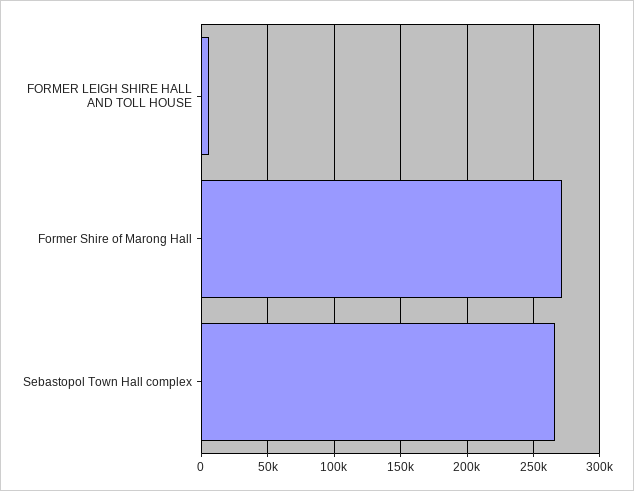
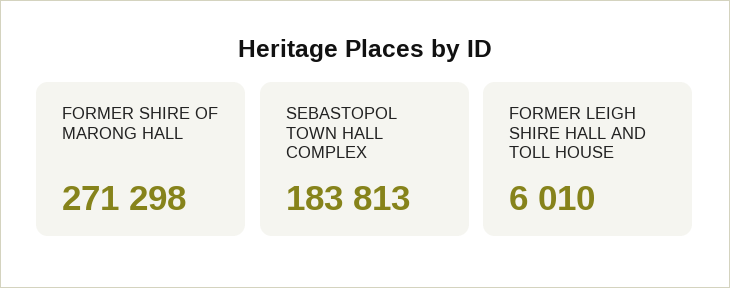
Sebastopol Town Hall complex: 265000 -> 183813

